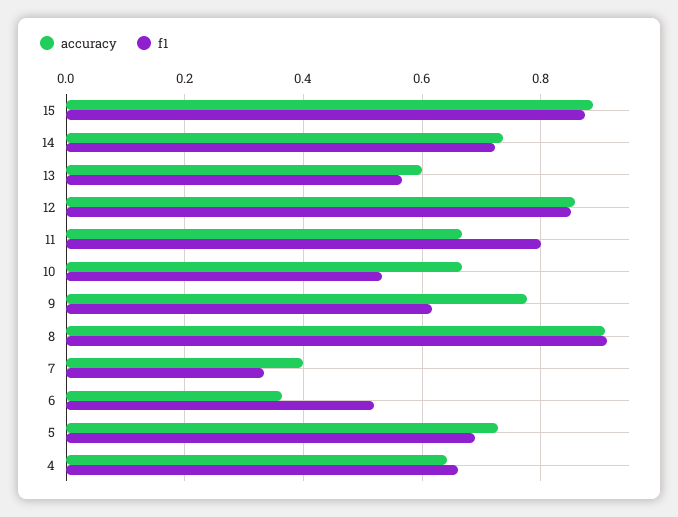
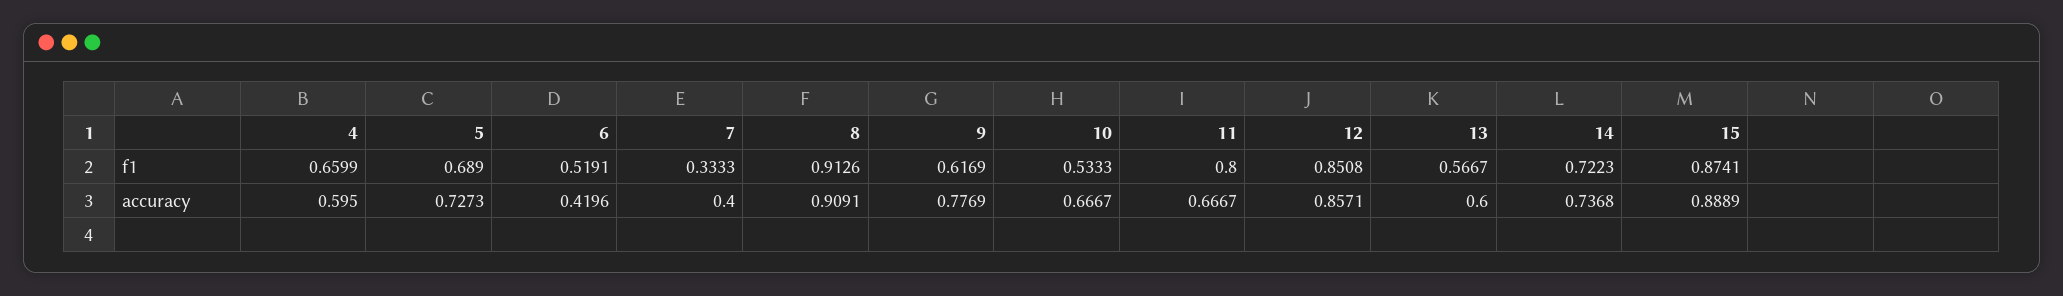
accuracy, 6: 0.36 -> 0.4196
accuracy, 4: 0.64 -> 0.595

